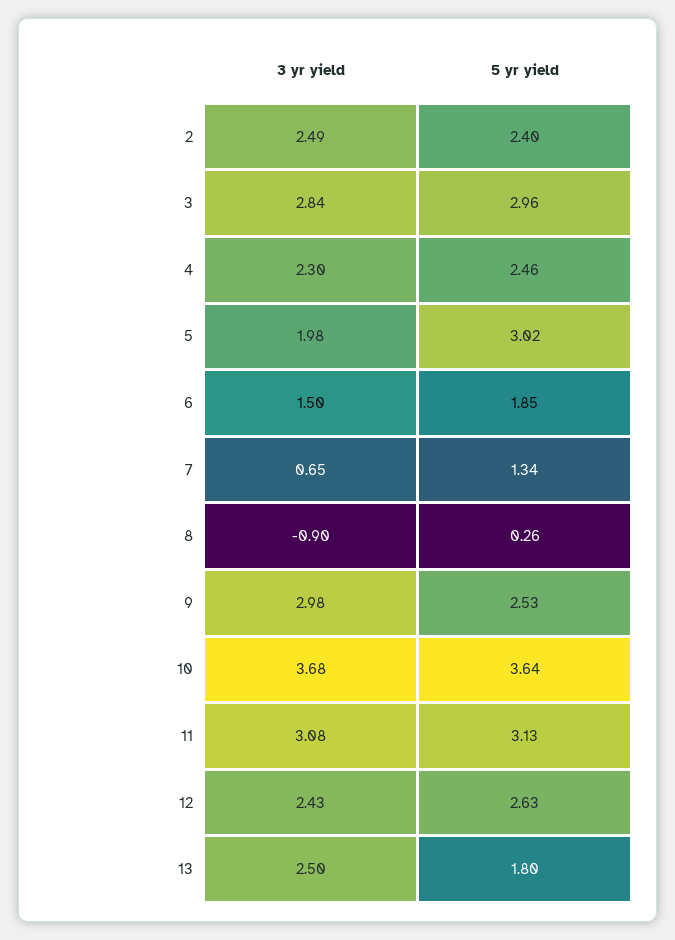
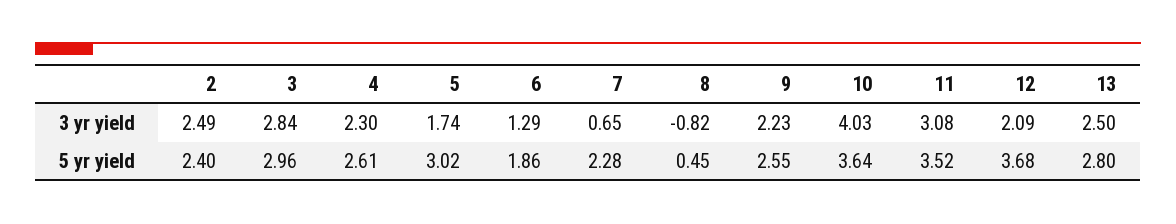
5 yr yield, 4: 2.46 -> 2.61
3 yr yield, 5: 1.98 -> 1.74
3 yr yield, 6: 1.5 -> 1.29
5 yr yield, 6: 1.85 -> 1.86
5 yr yield, 7: 1.34 -> 2.28
3 yr yield, 8: -0.9 -> -0.82
5 yr yield, 8: 0.26 -> 0.45
3 yr yield, 9: 2.98 -> 2.23
5 yr yield, 9: 2.53 -> 2.55
3 yr yield, 10: 3.68 -> 4.03
5 yr yield, 11: 3.13 -> 3.52
3 yr yield, 12: 2.43 -> 2.09
5 yr yield, 12: 2.63 -> 3.68
5 yr yield, 13: 1.8 -> 2.8

